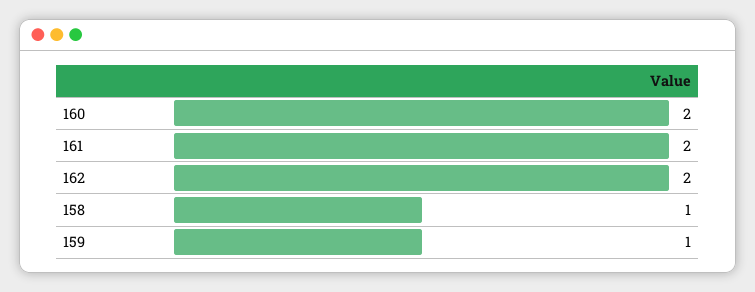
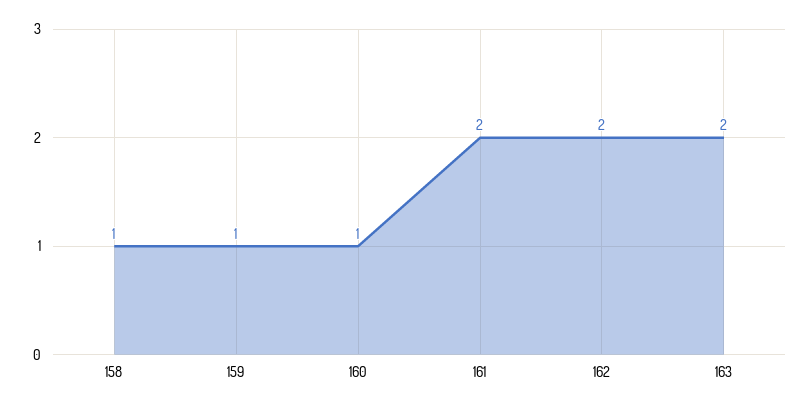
160: 2 -> 1
163: none -> 2

